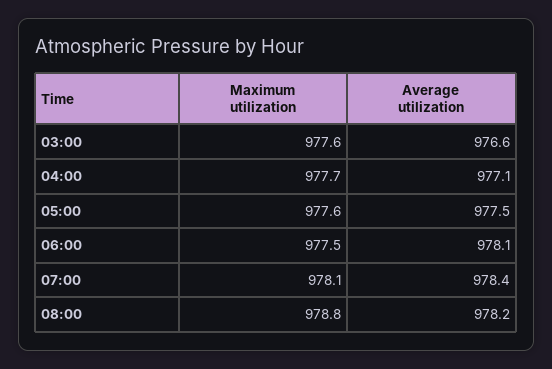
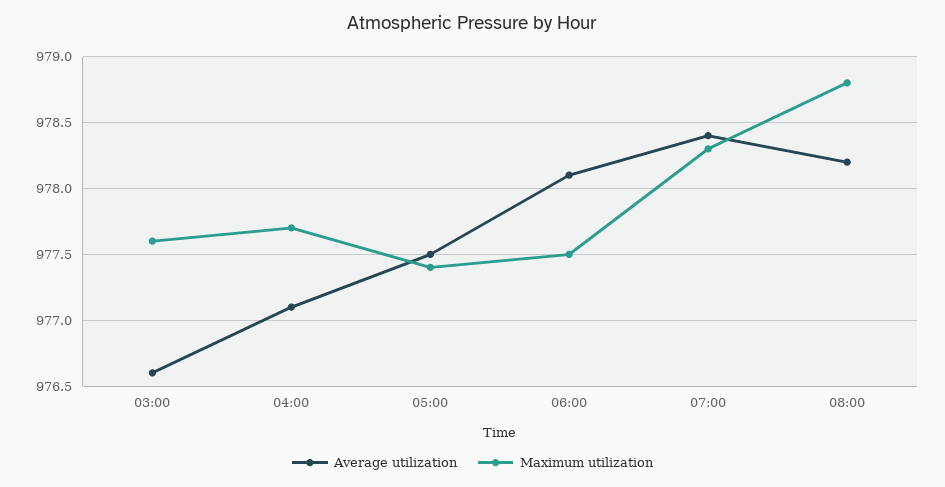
Maximum utilization, 05:00: 977.6 -> 977.4
Maximum utilization, 07:00: 978.1 -> 978.3

